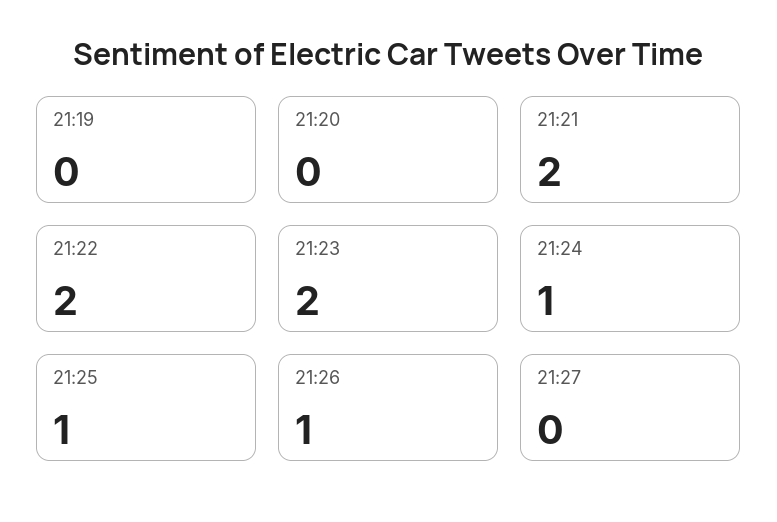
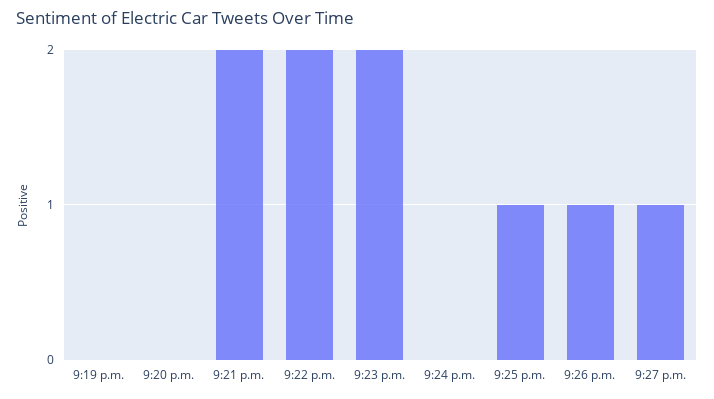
21:24: 1 -> 0
21:27: 0 -> 1

